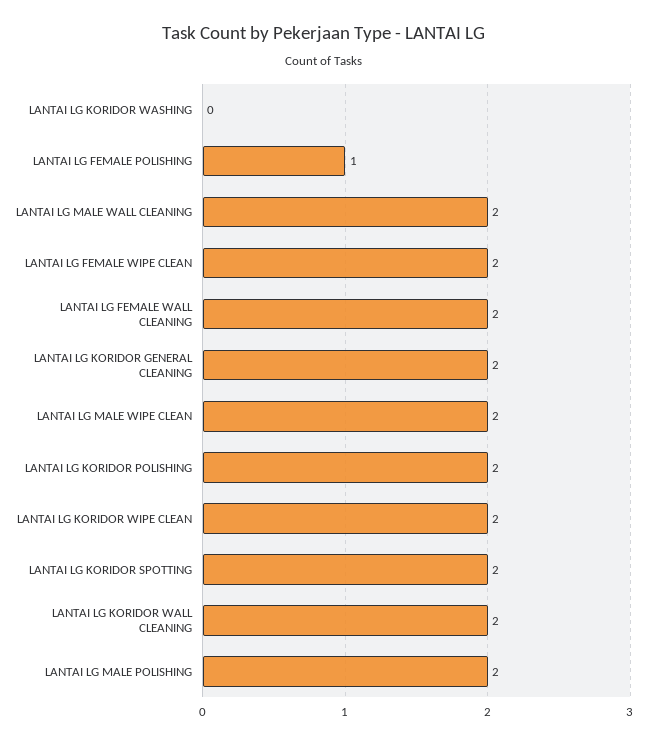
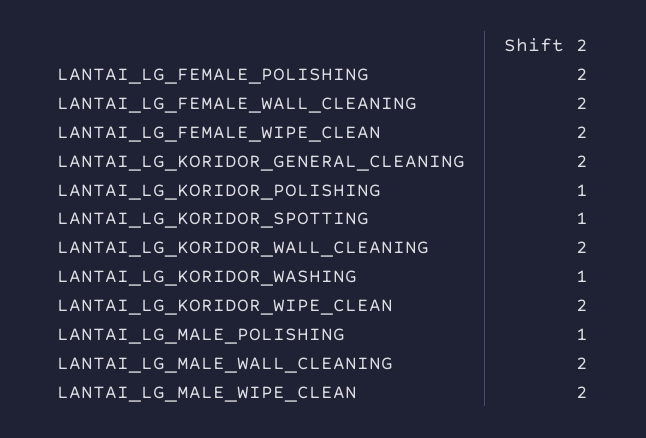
LANTAI LG KORIDOR WASHING: 0 -> 1
LANTAI LG FEMALE POLISHING: 1 -> 2
LANTAI LG KORIDOR POLISHING: 2 -> 1
LANTAI LG KORIDOR SPOTTING: 2 -> 1
LANTAI LG MALE POLISHING: 2 -> 1

